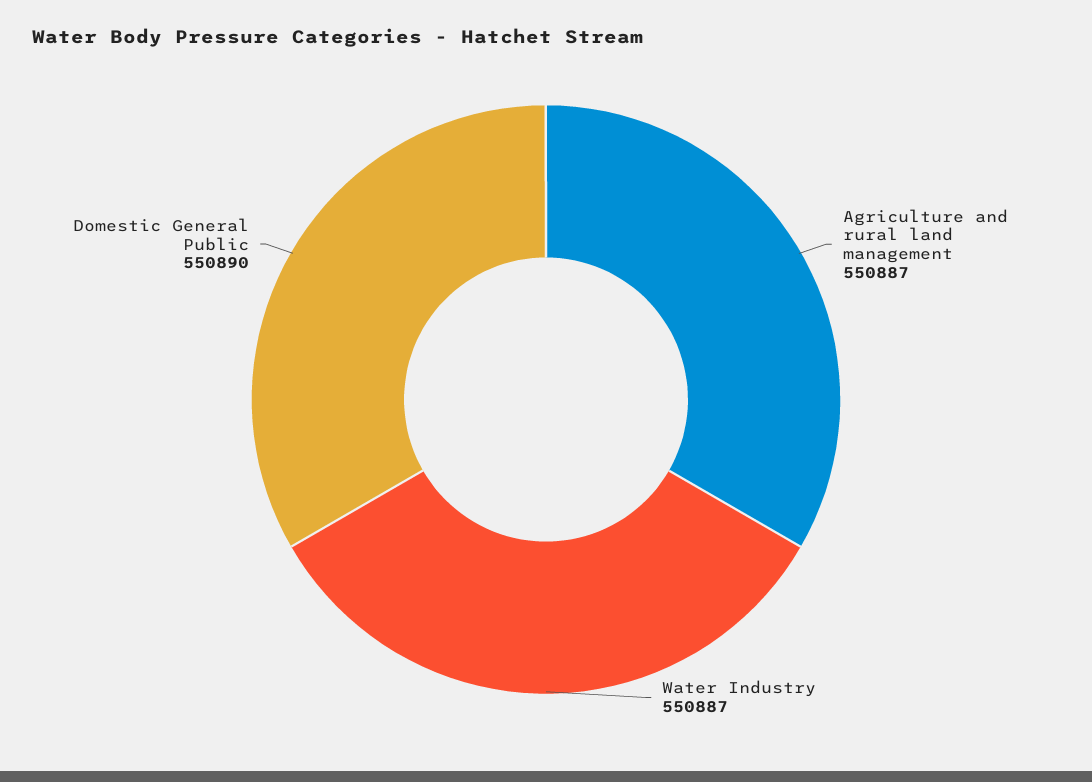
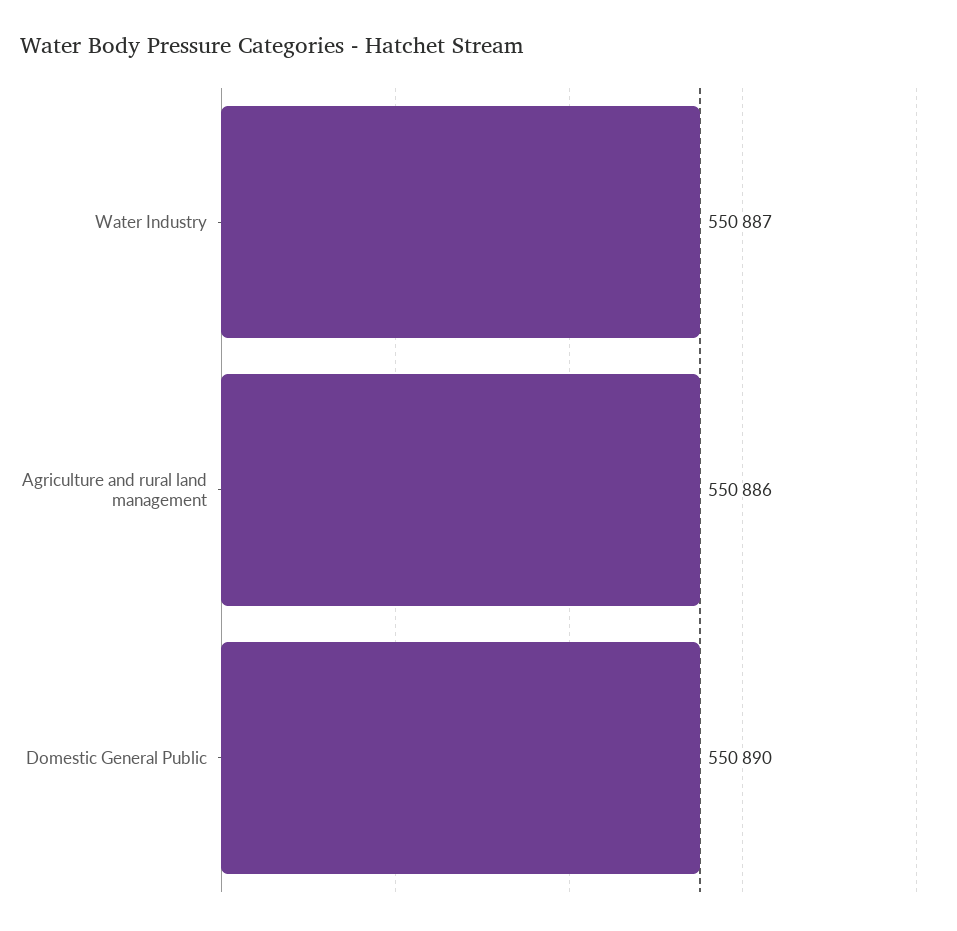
Agriculture and rural land management: 550887 -> 550886

